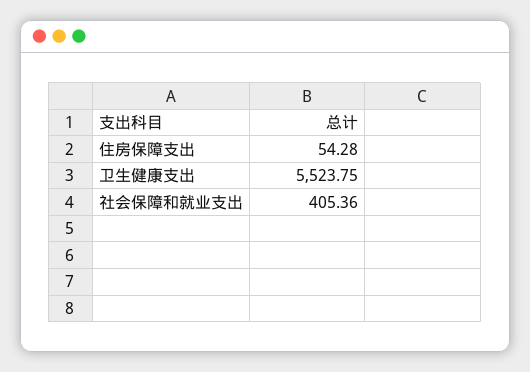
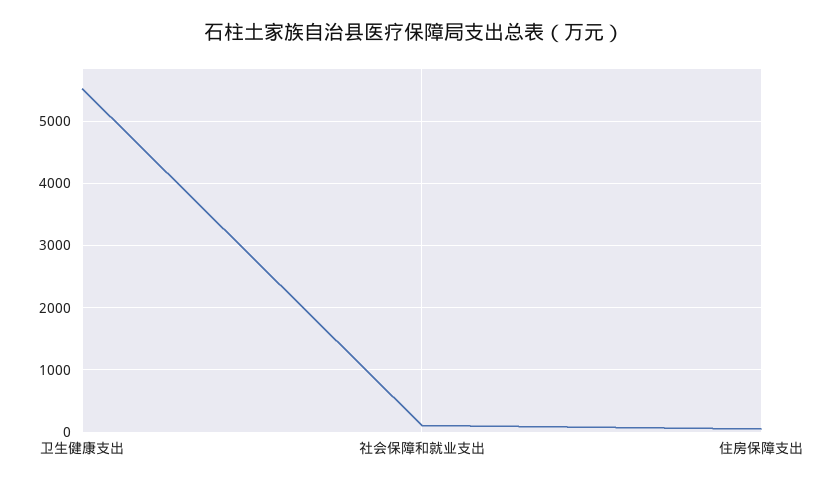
社会保障和就业支出: 405.36 -> 100

